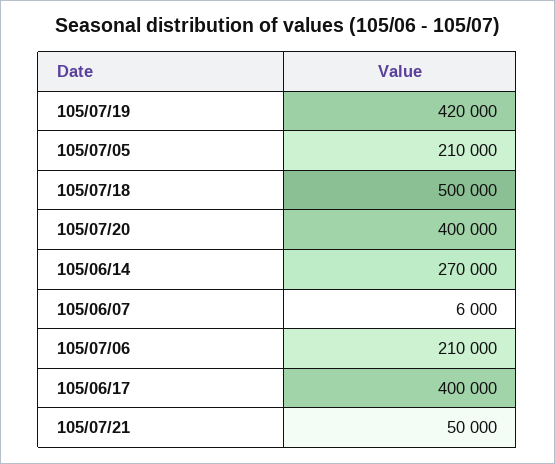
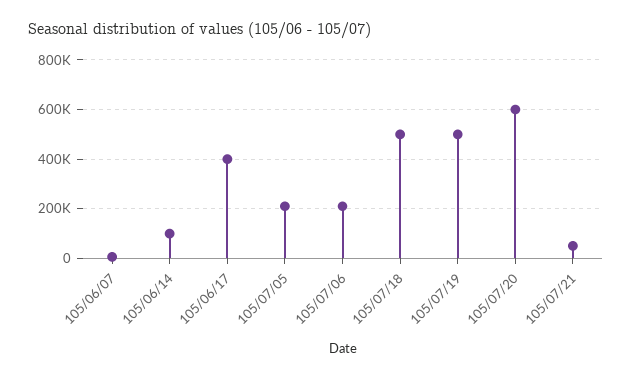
105/07/19: 420000 -> 500000
105/07/20: 400000 -> 600000
105/06/14: 270000 -> 100000

